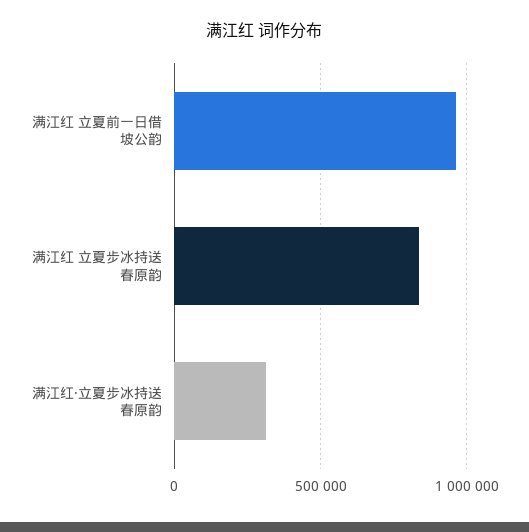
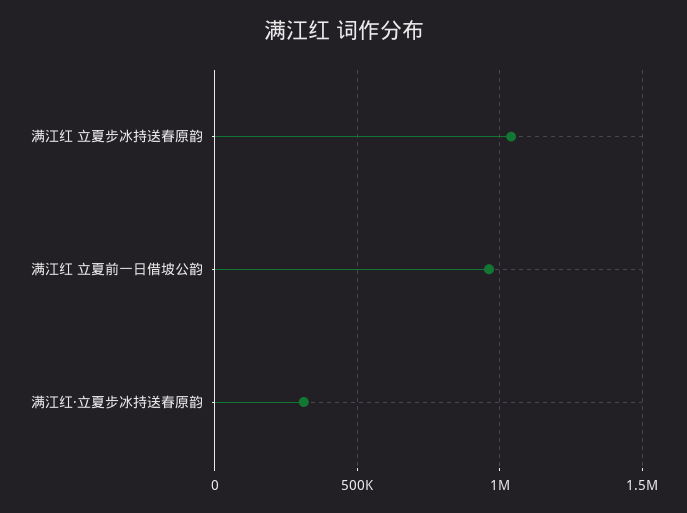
满江红 立夏步冰持送春原韵: 850000 -> 1050000

